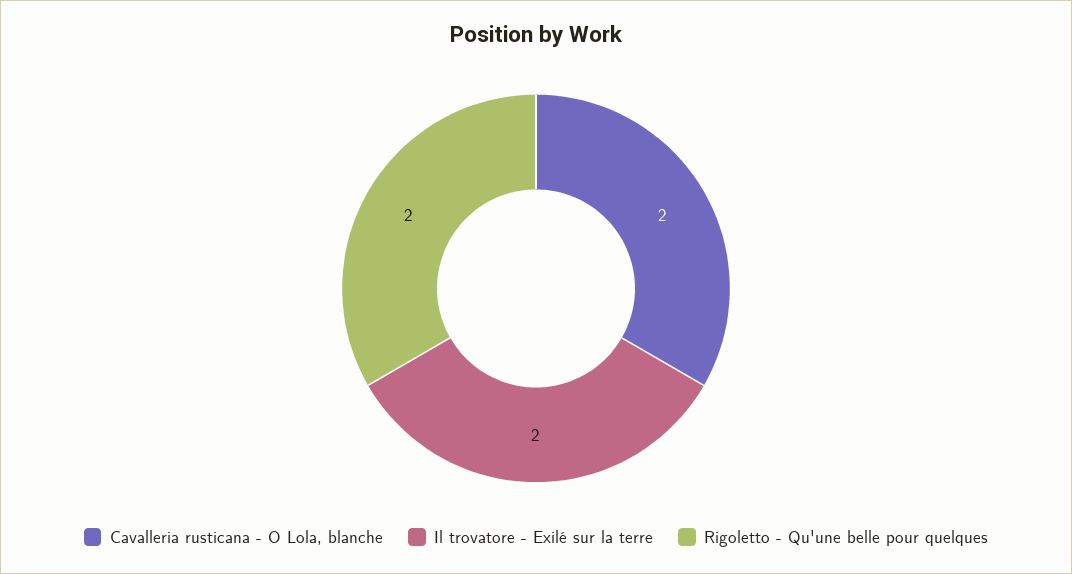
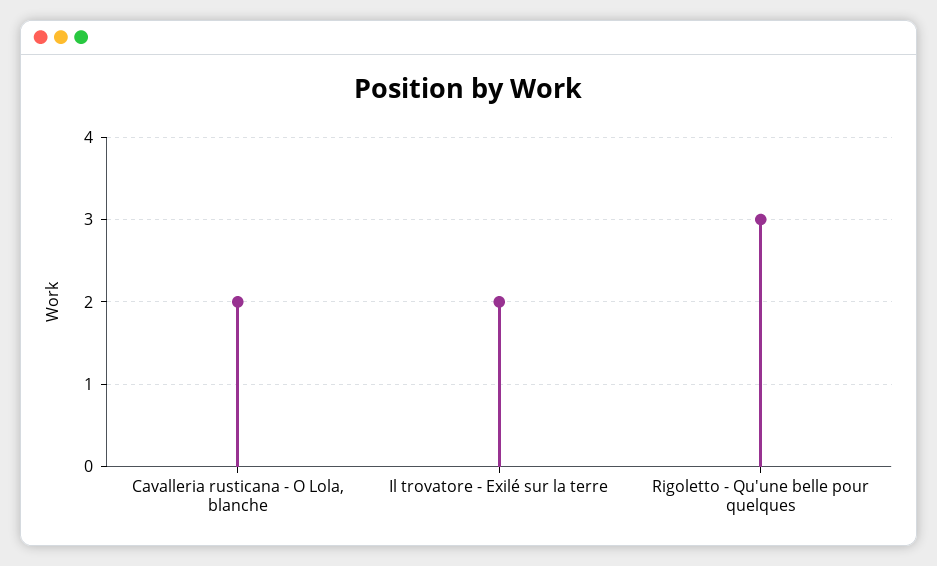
Rigoletto - Qu'une belle pour quelques: 2 -> 3

